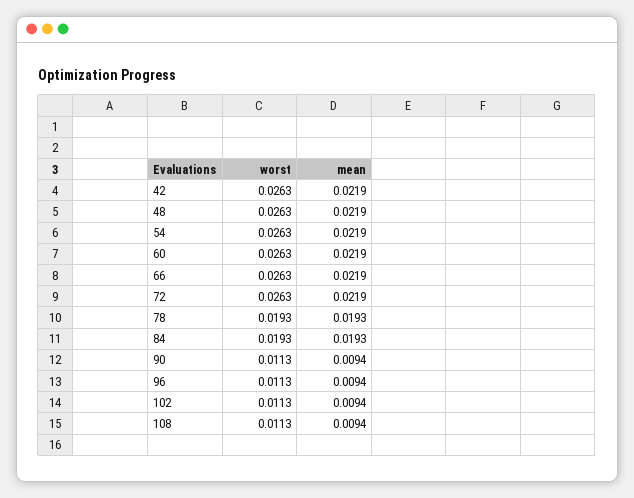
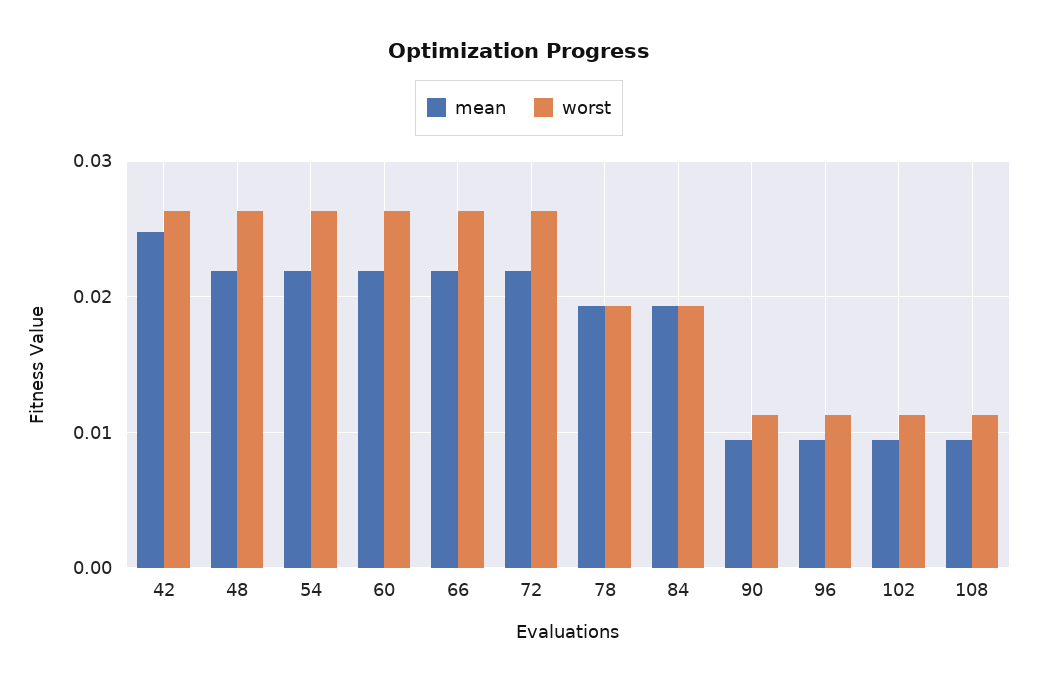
mean, 42: 0.0219 -> 0.025

